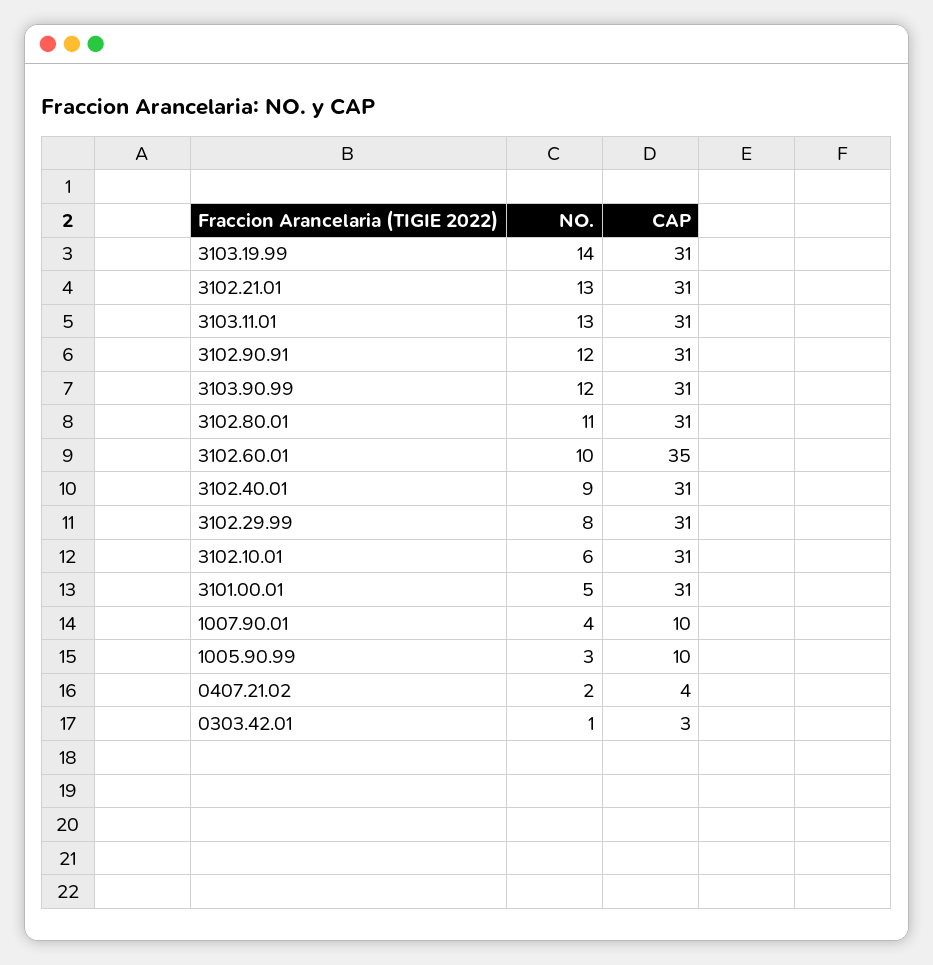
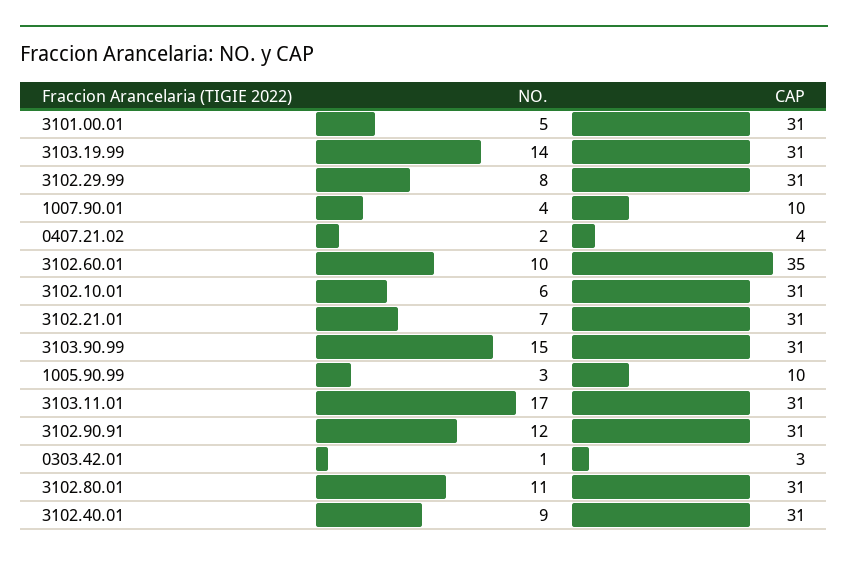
NO., 3102.21.01: 13 -> 7
NO., 3103.11.01: 13 -> 17
NO., 3103.90.99: 12 -> 15

